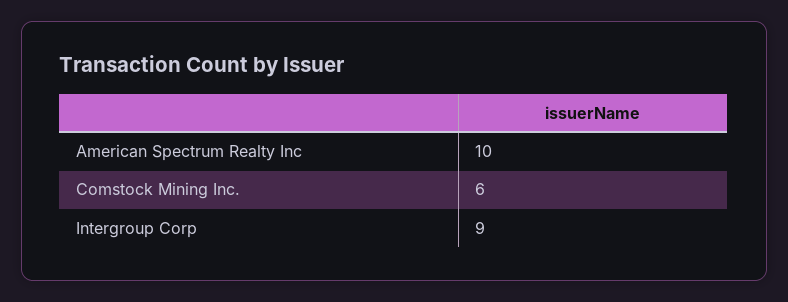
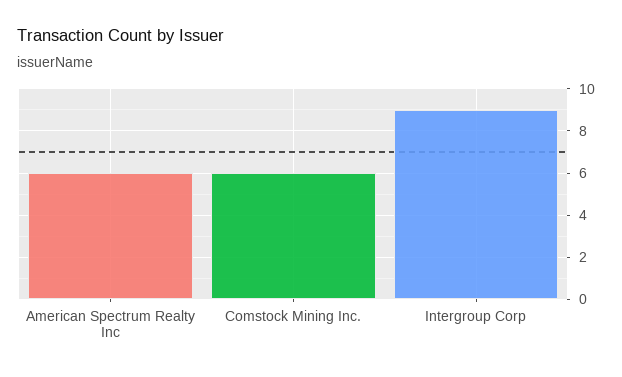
American Spectrum Realty Inc: 10 -> 6

